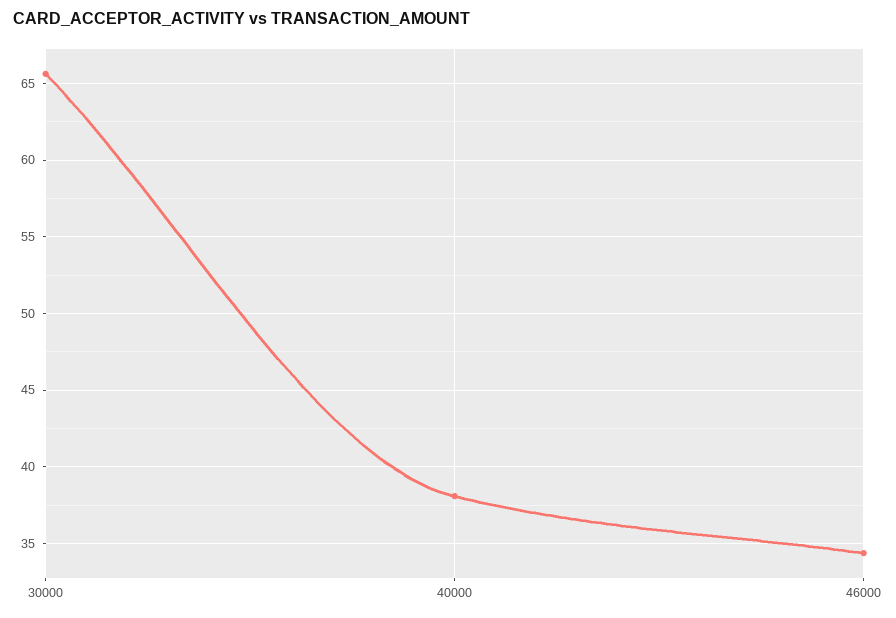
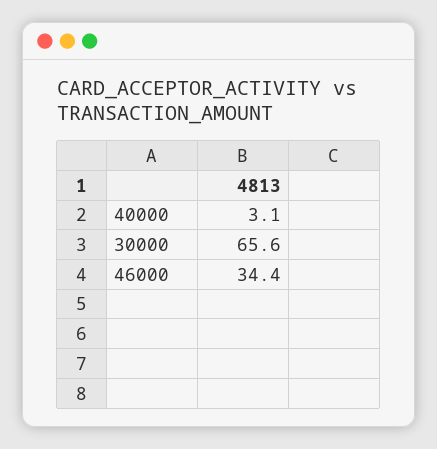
40000: 38 -> 3.1

